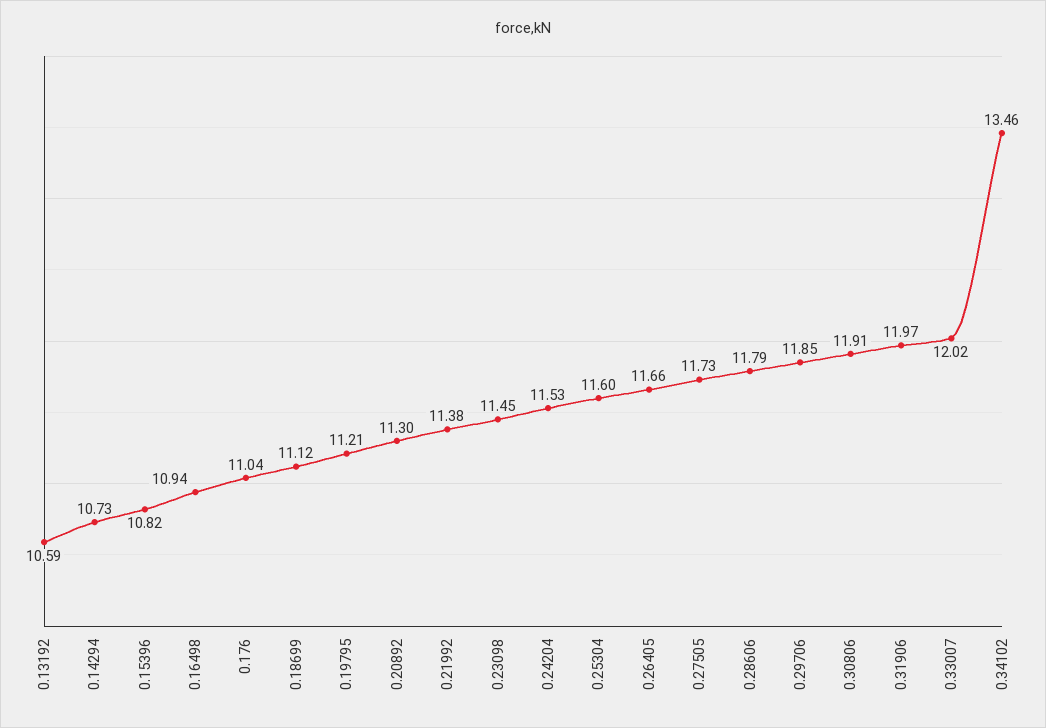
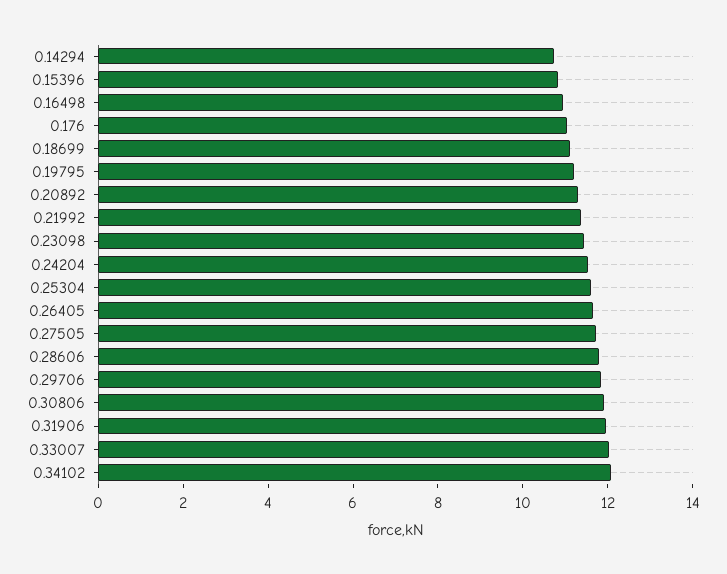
0.13192: 10.59 -> none
0.34102: 13.46 -> 12

